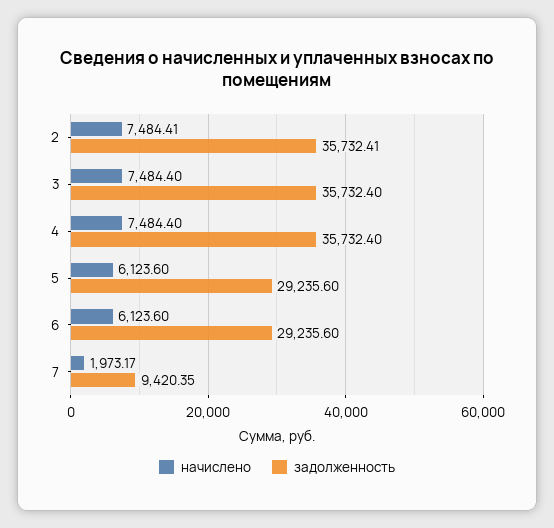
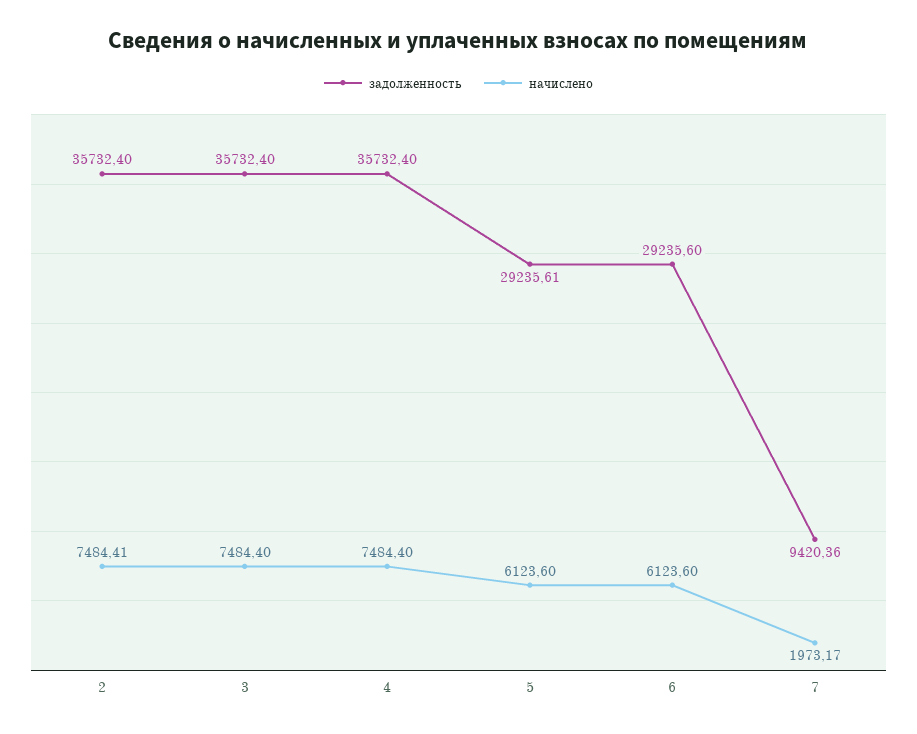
задолженность, 2: 35732.41 -> 35732.4
задолженность, 5: 29235.6 -> 29235.61
задолженность, 7: 9420.35 -> 9420.36

